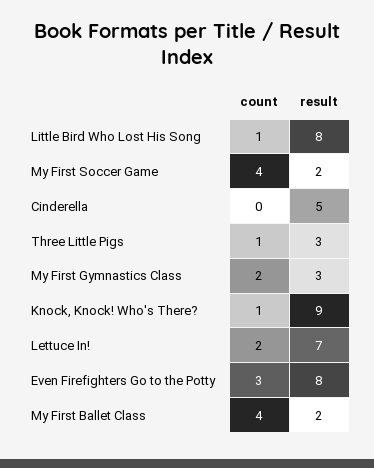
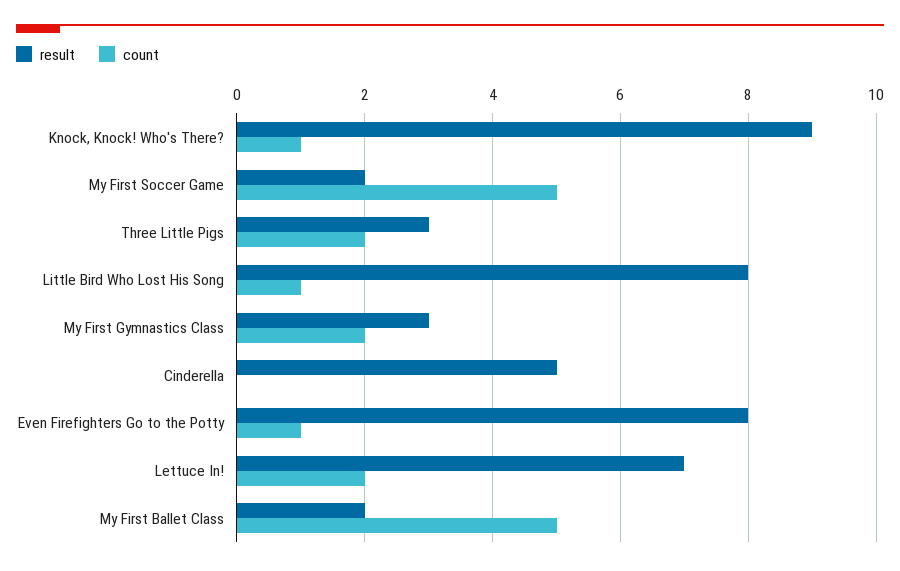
count, My First Soccer Game: 4 -> 5
count, Three Little Pigs: 1 -> 2
count, Even Firefighters Go to the Potty: 3 -> 1
count, My First Ballet Class: 4 -> 5

